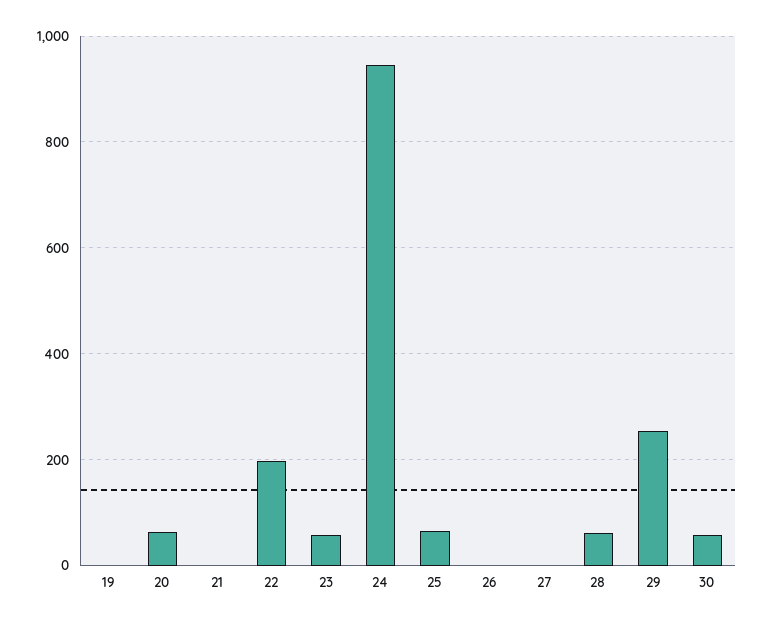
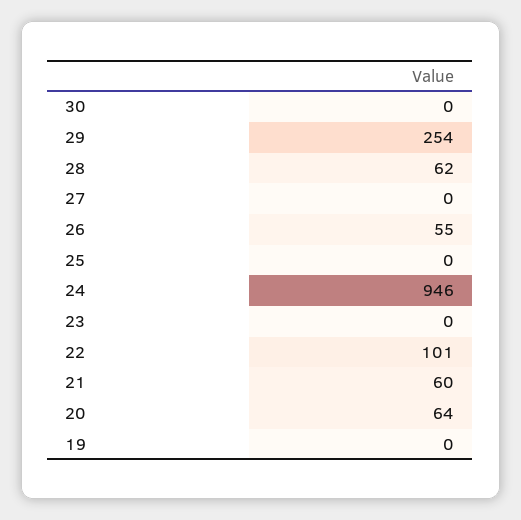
21: 0 -> 60
22: 200 -> 101
23: 60 -> 0
25: 60 -> 0
26: 0 -> 55
30: 60 -> 0

